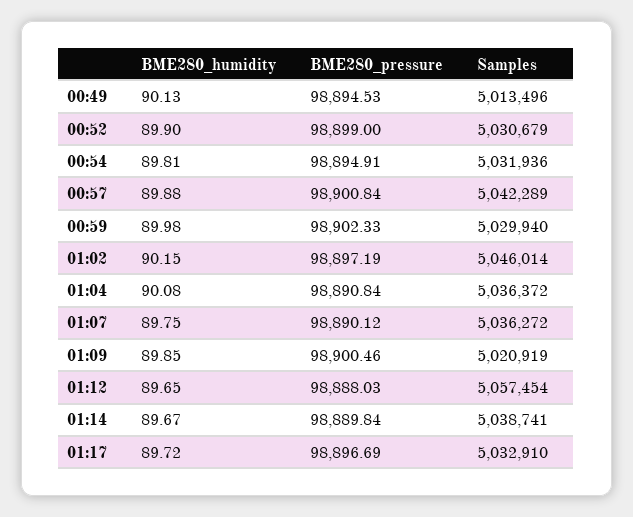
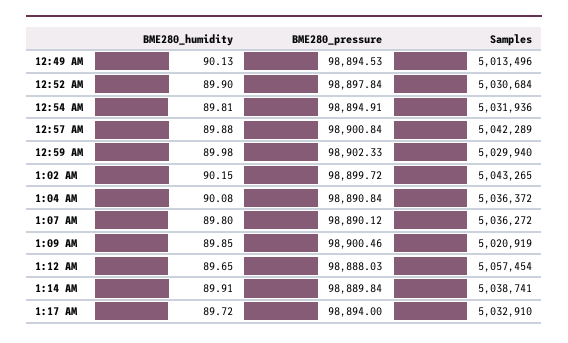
BME280_pressure, 00:52: 98899 -> 98897.84
Samples, 00:52: 5030679 -> 5030684
BME280_pressure, 01:02: 98897.19 -> 98899.72
Samples, 01:02: 5046014 -> 5043265
BME280_humidity, 01:07: 89.75 -> 89.8
BME280_humidity, 01:14: 89.67 -> 89.91
BME280_pressure, 01:17: 98896.69 -> 98894

